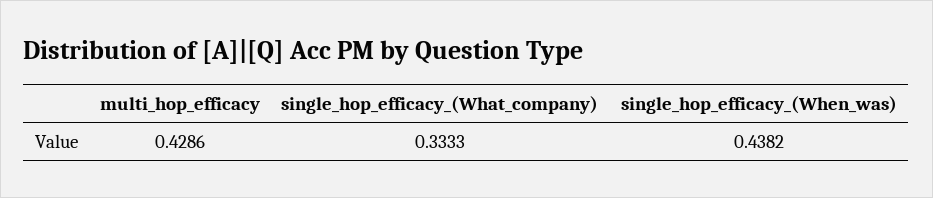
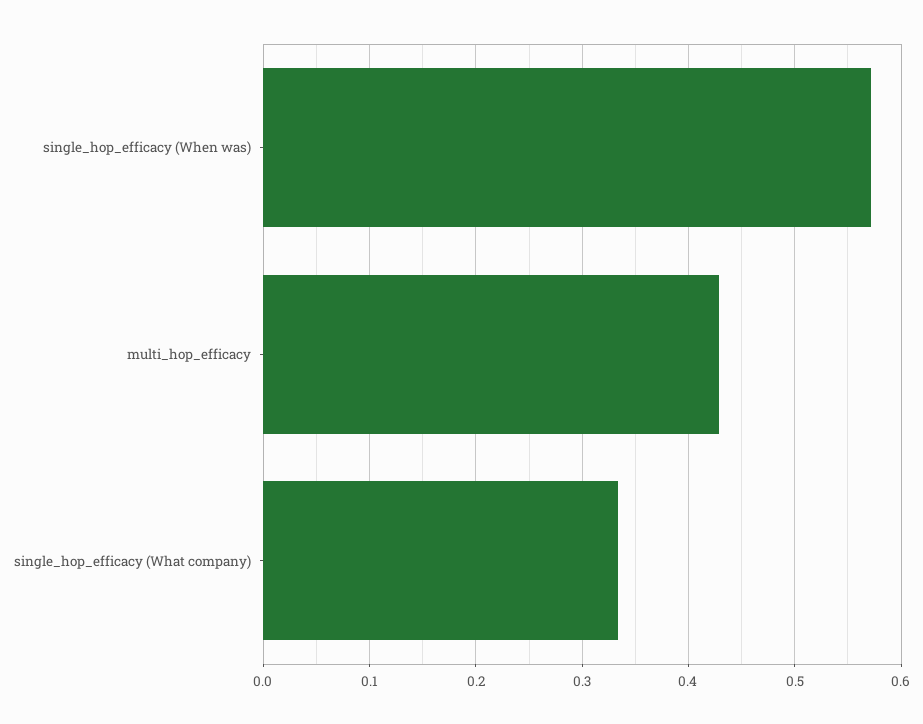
single_hop_efficacy_(When_was): 0.4382 -> 0.57

